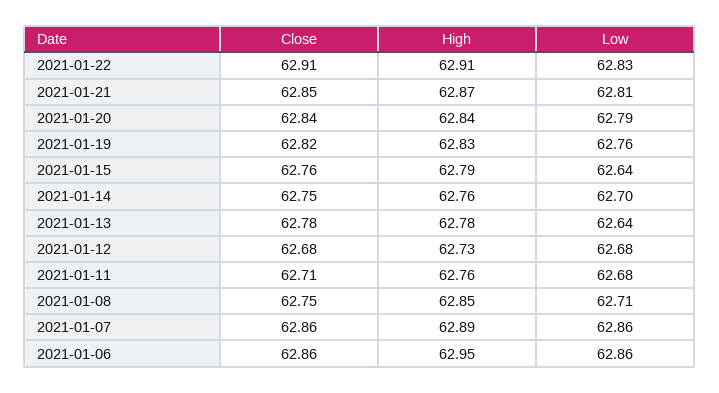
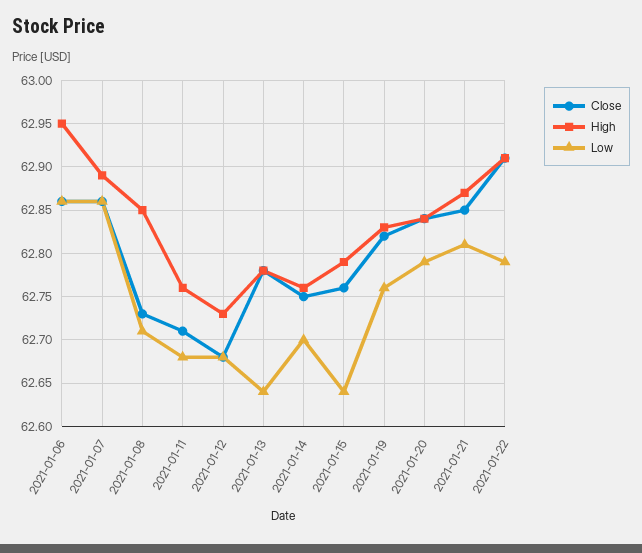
Low, 2021-01-22: 62.83 -> 62.79
Close, 2021-01-08: 62.75 -> 62.73

